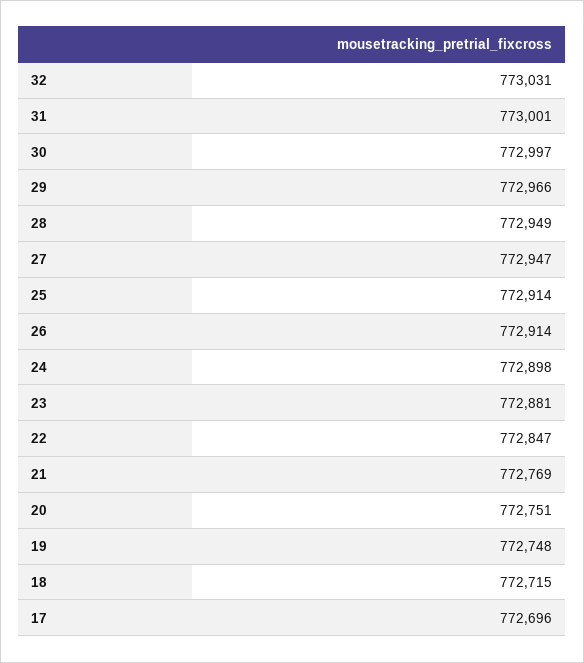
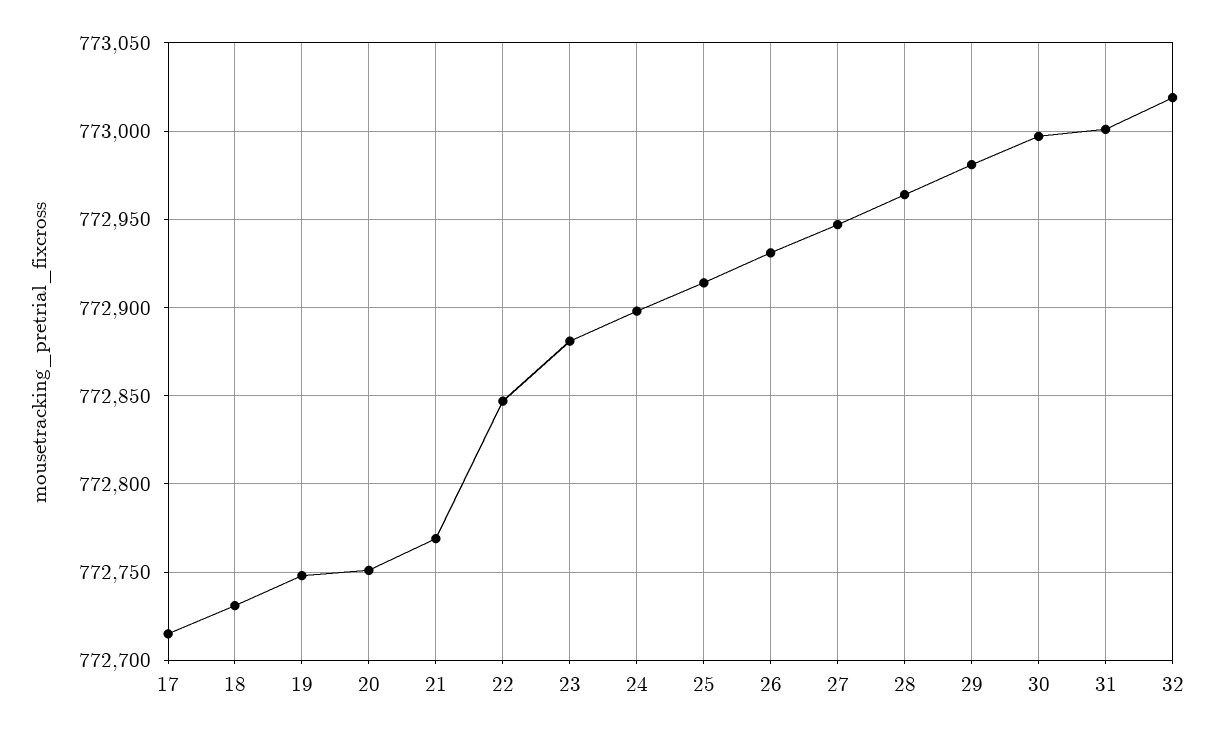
32: 773031 -> 773020
29: 772966 -> 772980
28: 772949 -> 772965
26: 772914 -> 772930
18: 772715 -> 772730
17: 772696 -> 772715

